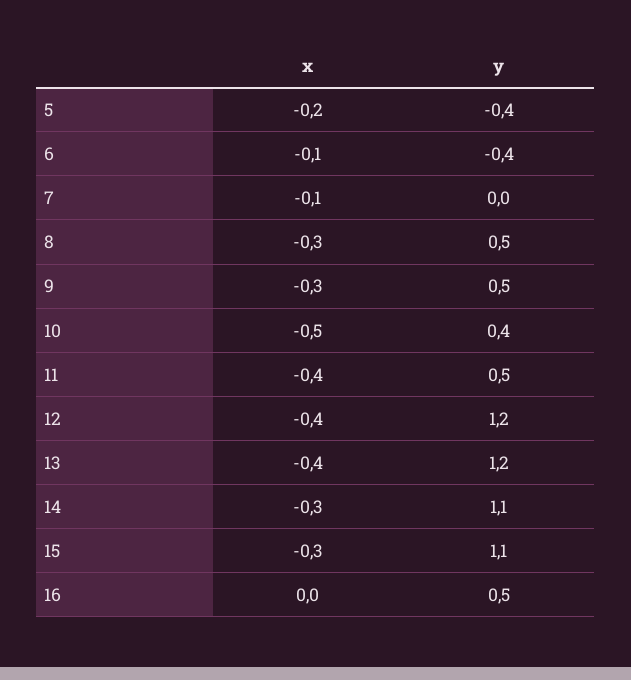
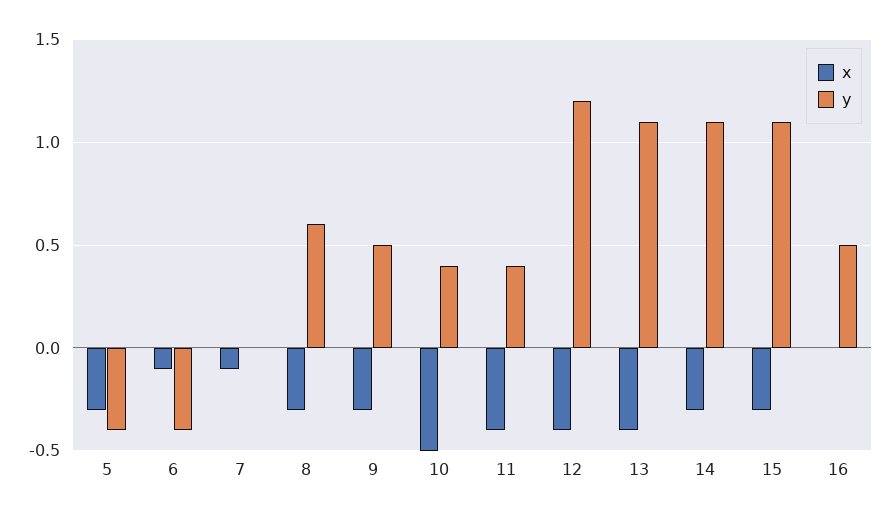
x, 5: -0.2 -> -0.3
y, 8: 0.5 -> 0.6
y, 11: 0.5 -> 0.4
y, 13: 1.2 -> 1.1

